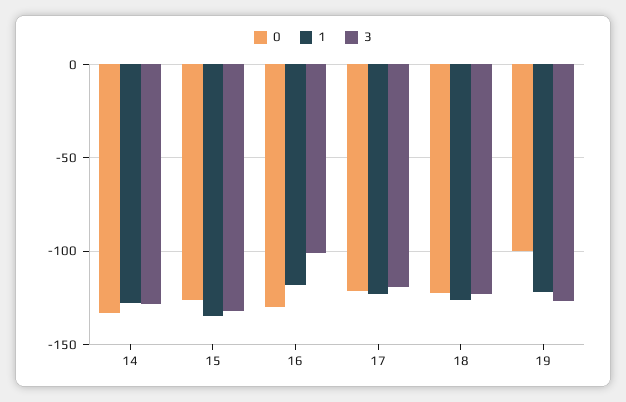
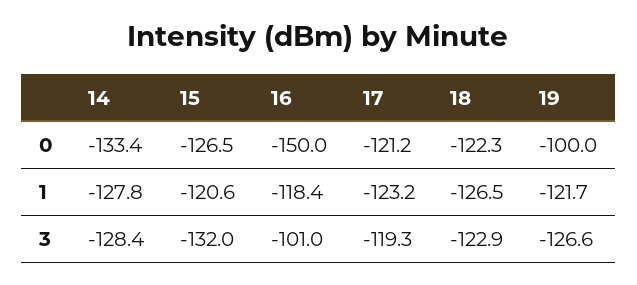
1, 15: -135 -> -120.6
0, 16: -130 -> -150

